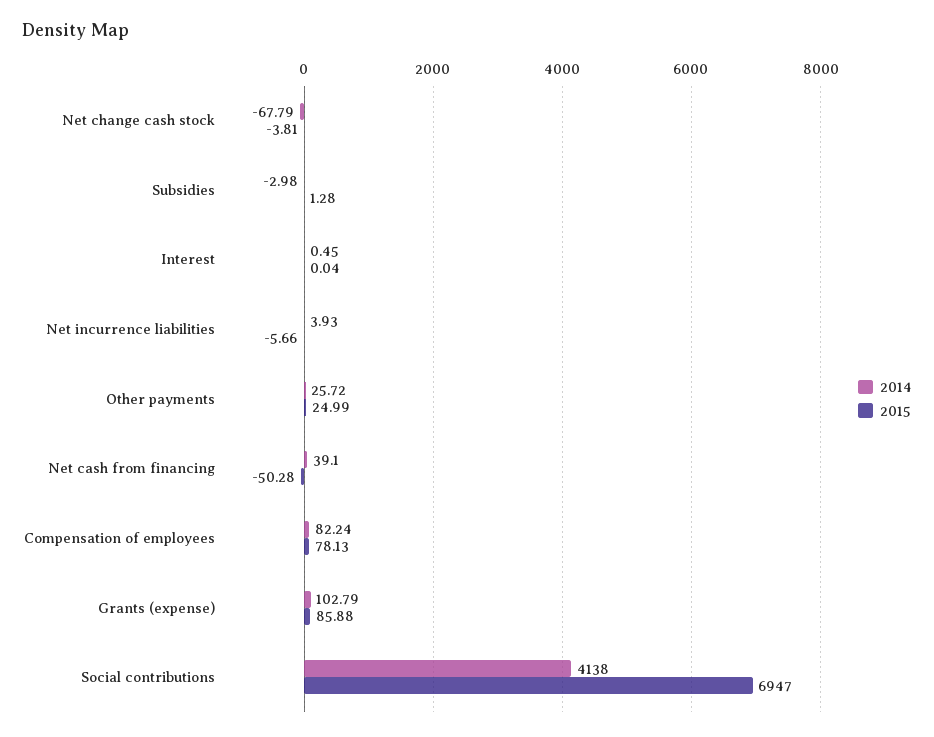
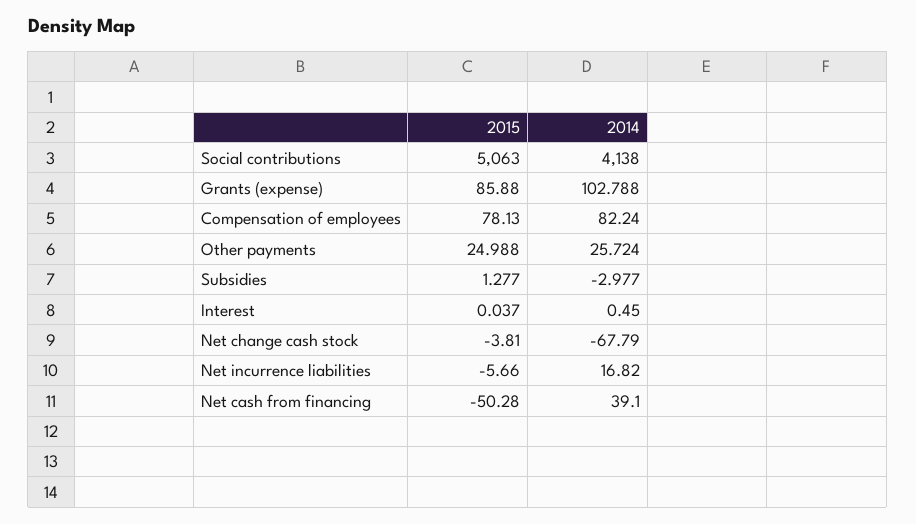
2014, Net incurrence liabilities: 3.93 -> 16.82
2015, Social contributions: 6947 -> 5063

